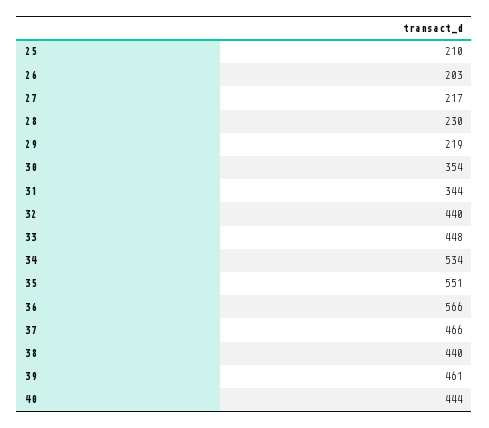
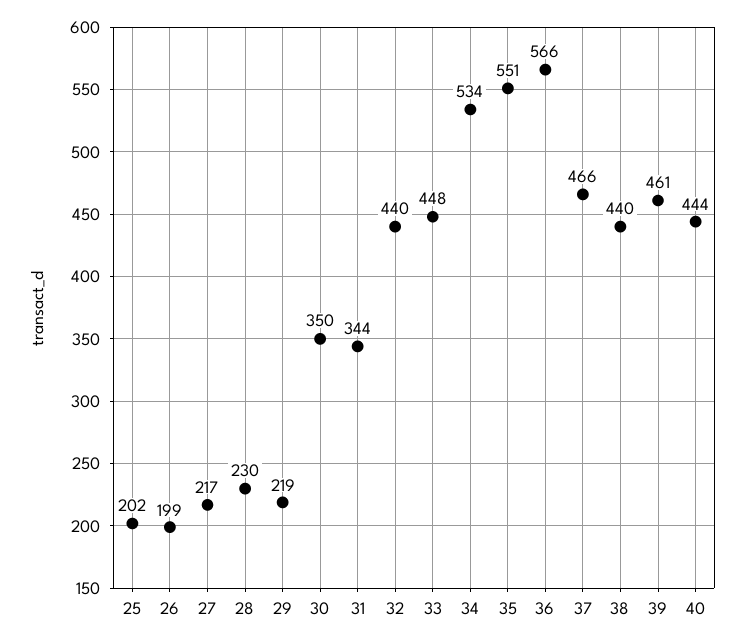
25: 210 -> 202
26: 203 -> 199
30: 354 -> 350

